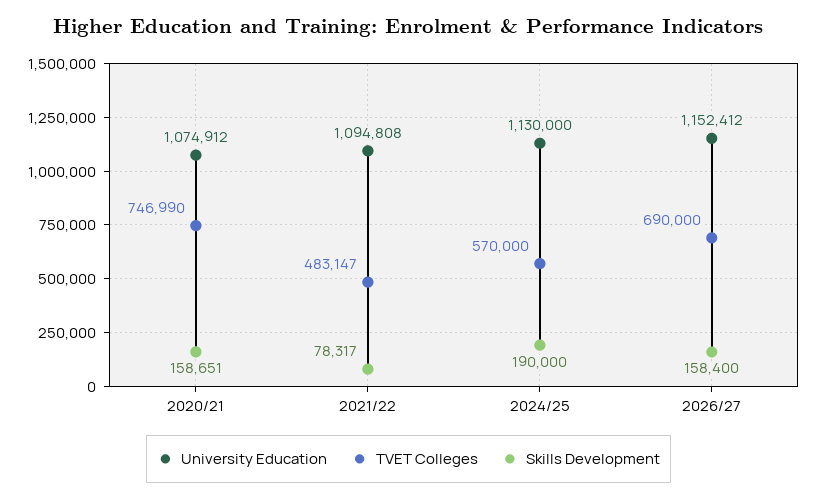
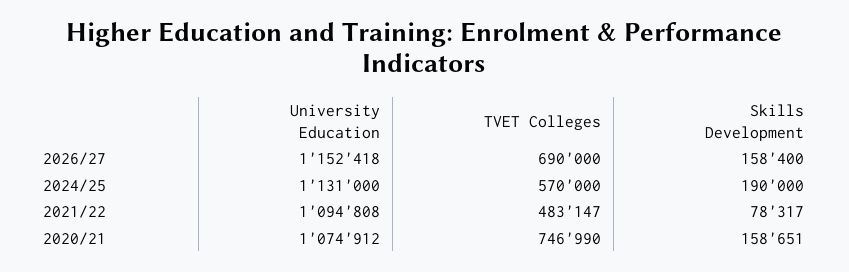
University Education, 2024/25: 1130000 -> 1131000
University Education, 2026/27: 1152412 -> 1152418

